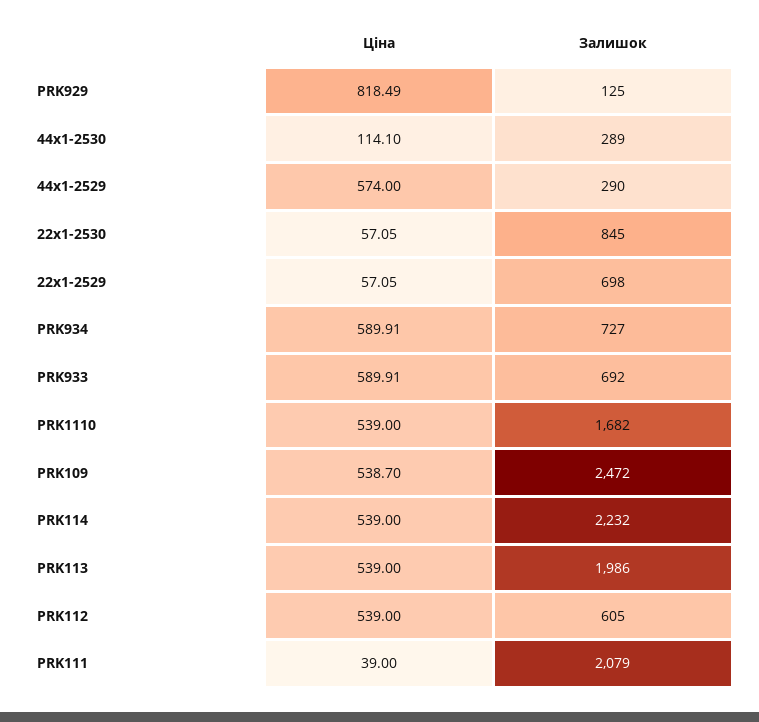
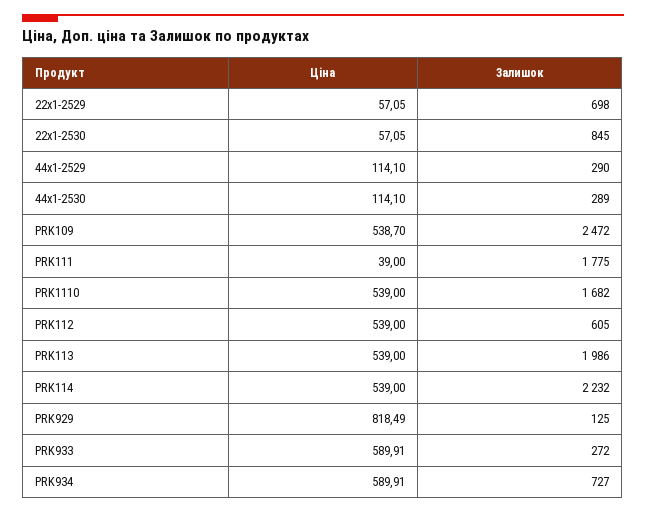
Ціна, 44x1-2529: 574 -> 114.1
Залишок, PRK933: 692 -> 272
Залишок, PRK111: 2079 -> 1775

